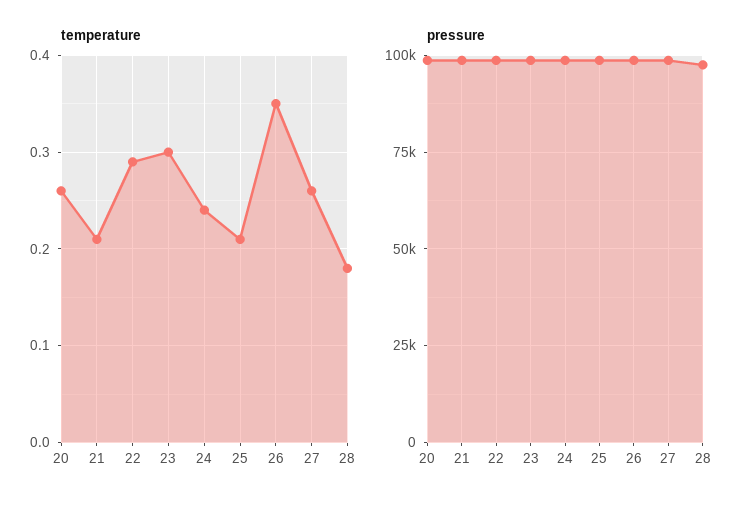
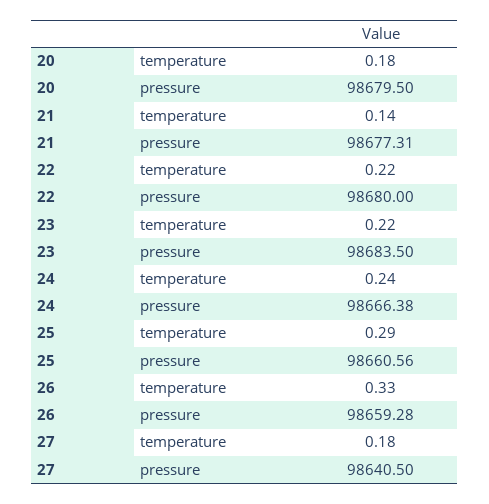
temperature, 20: 0.26 -> 0.18
temperature, 21: 0.21 -> 0.14
temperature, 22: 0.29 -> 0.22
temperature, 23: 0.3 -> 0.22
temperature, 25: 0.21 -> 0.29
temperature, 26: 0.35 -> 0.33
temperature, 27: 0.26 -> 0.18
temperature, 28: 0.18 -> none
pressure, 28: 97500 -> none

